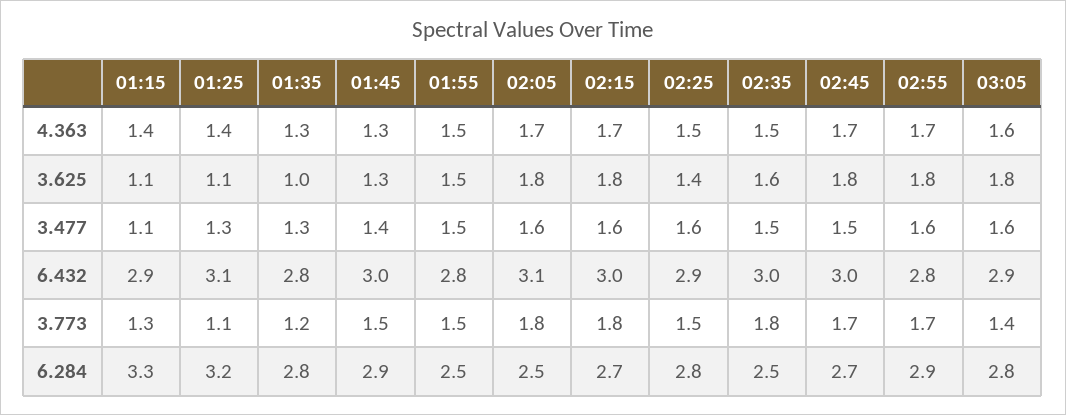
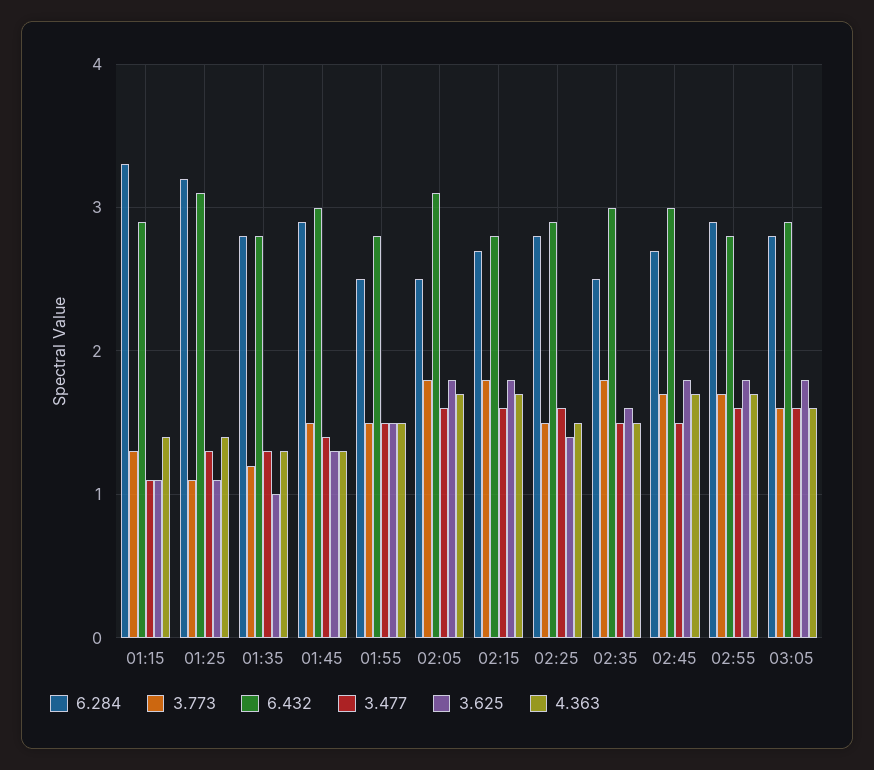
6.432, 02:15: 3 -> 2.8
3.773, 03:05: 1.4 -> 1.6

